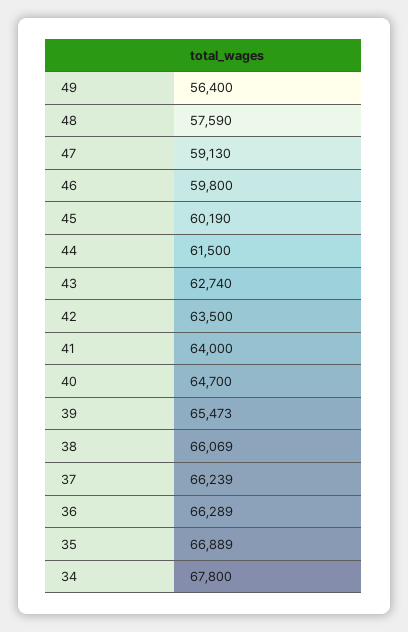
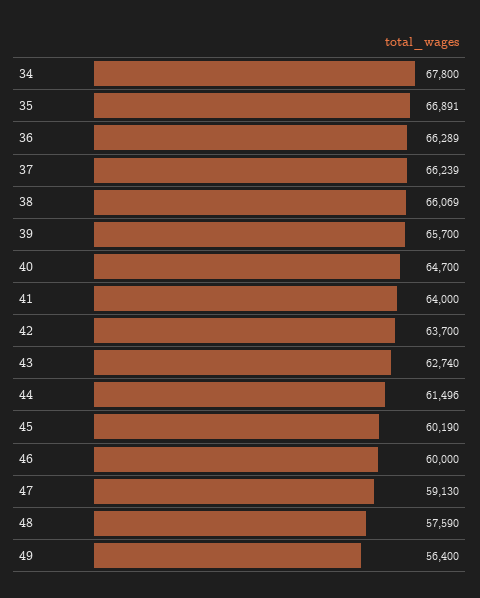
46: 59800 -> 60000
44: 61500 -> 61496
42: 63500 -> 63700
39: 65473 -> 65700
35: 66889 -> 66891

